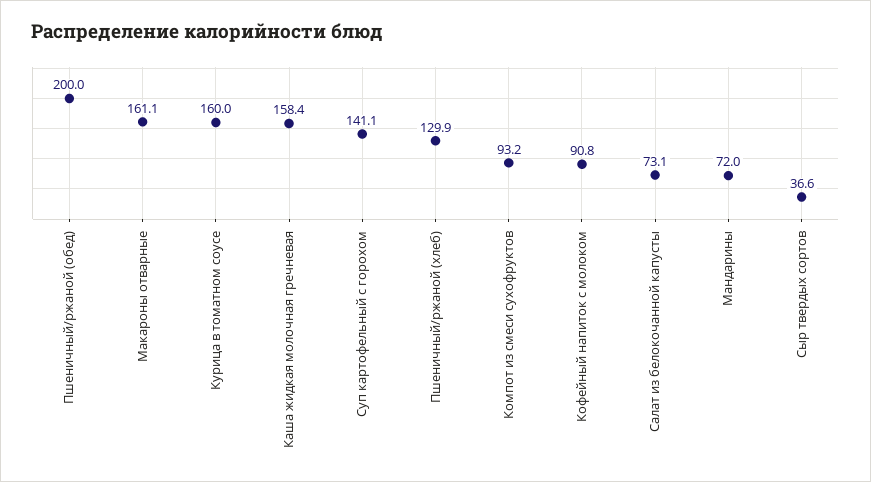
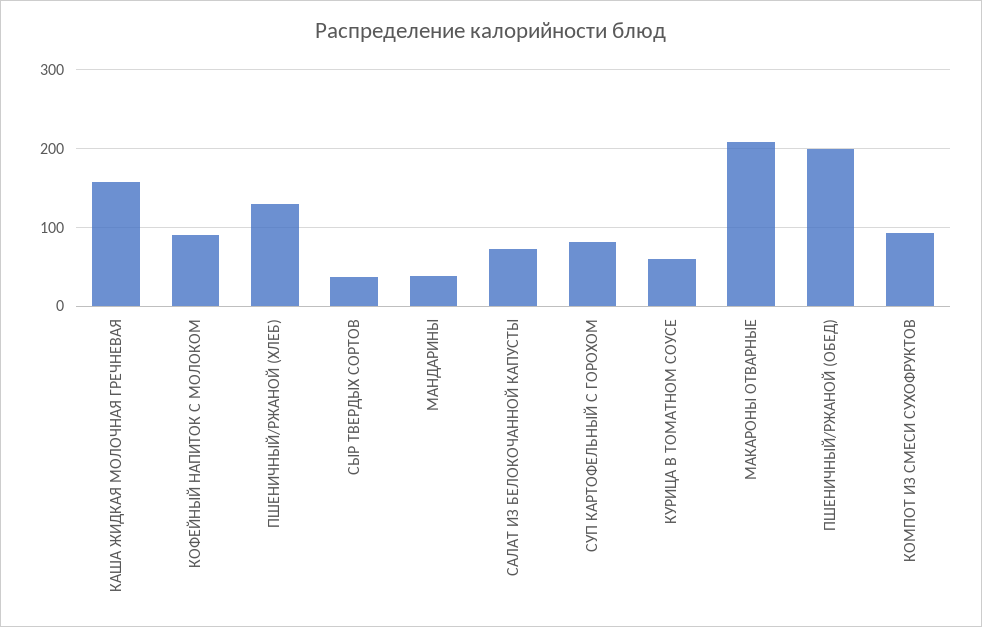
Макароны отварные: 161.1 -> 210
Курица в томатном соусе: 160 -> 60
Суп картофельный с горохом: 141.1 -> 80
Мандарины: 72 -> 40

